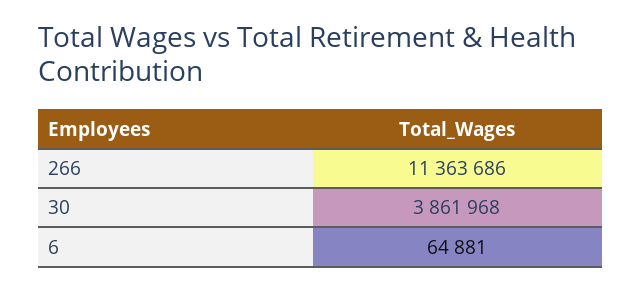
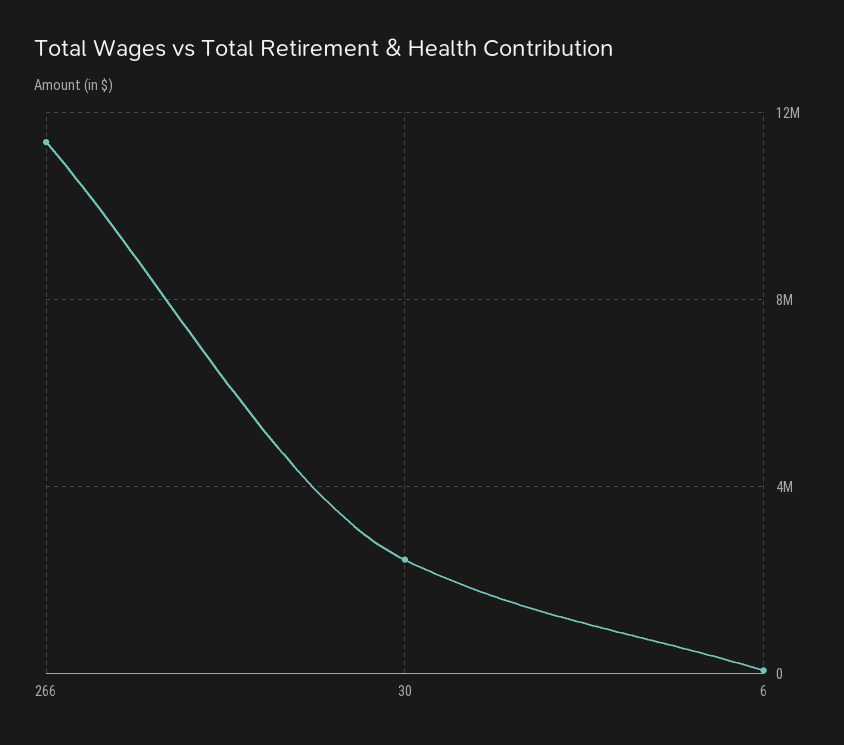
30: 3861968 -> 2500000

